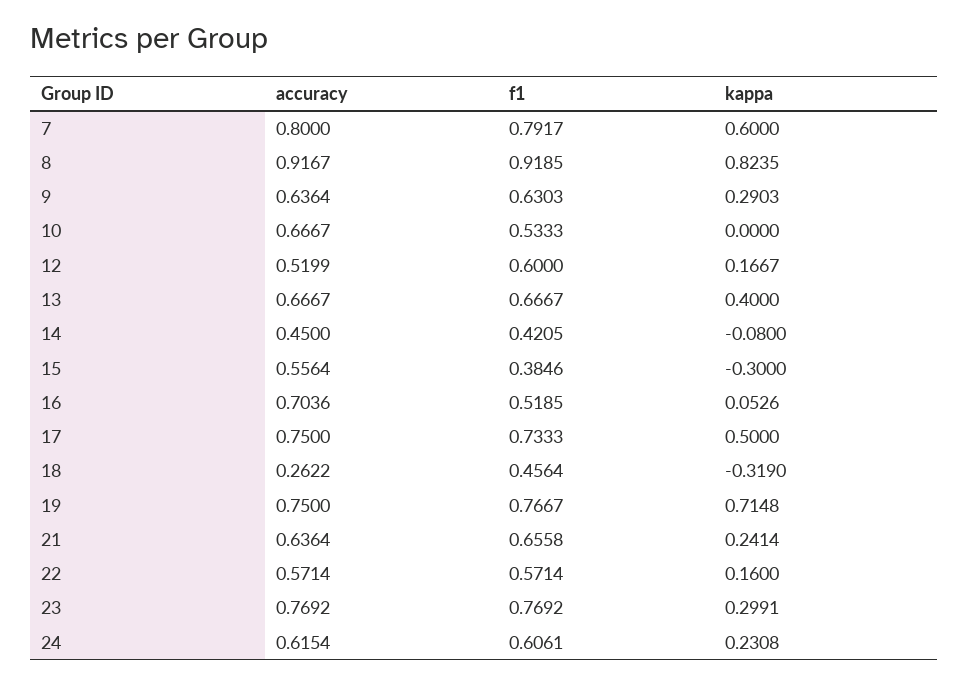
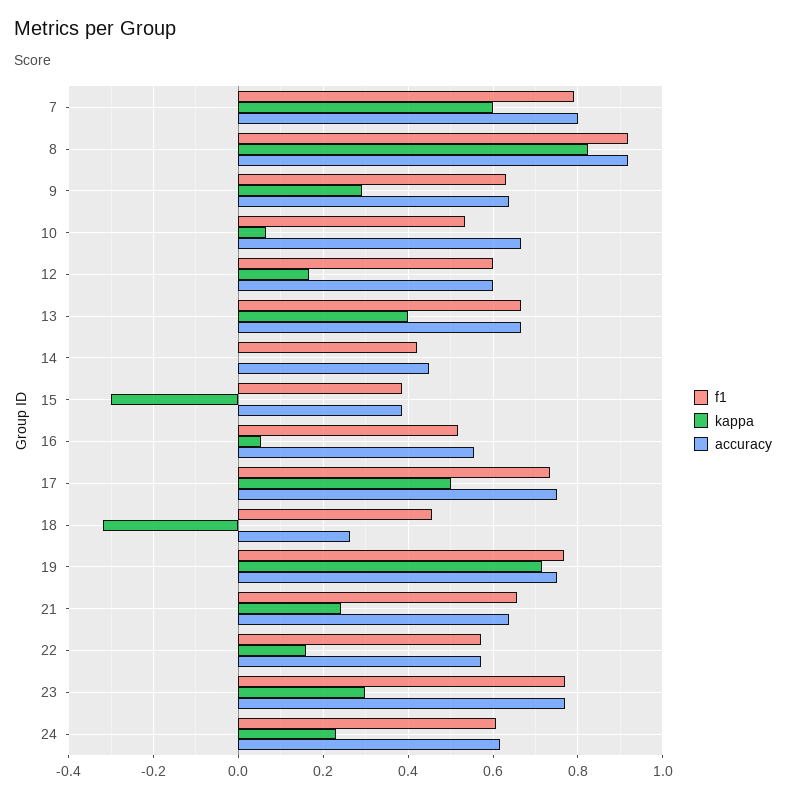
kappa, 10: 0 -> 0.06
accuracy, 12: 0.5199 -> 0.6
kappa, 14: -0.08 -> 0
accuracy, 15: 0.5564 -> 0.38
accuracy, 16: 0.7036 -> 0.56

